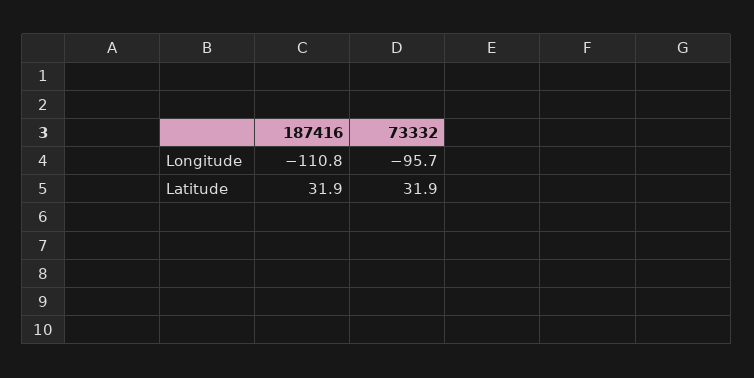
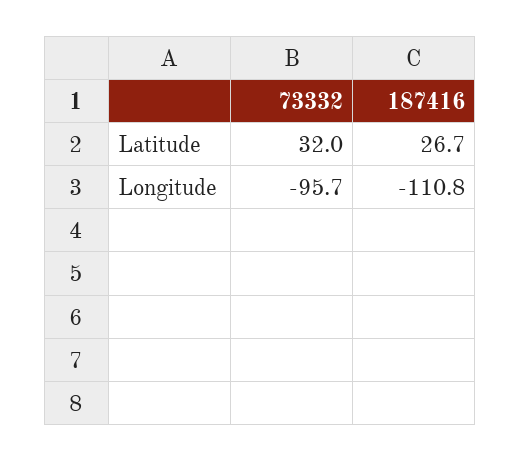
187416, Latitude: 31.9 -> 26.7
73332, Latitude: 31.9 -> 32

